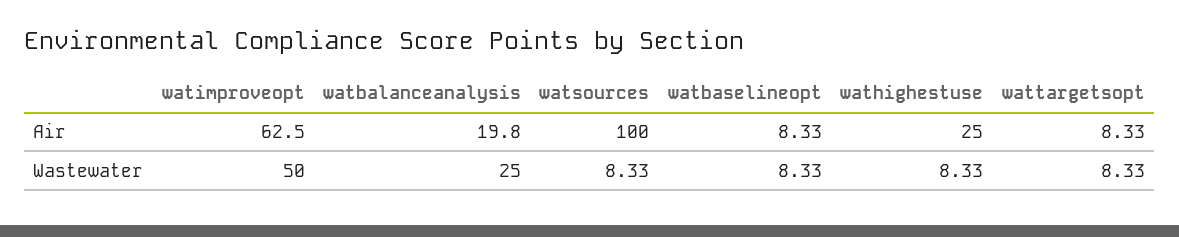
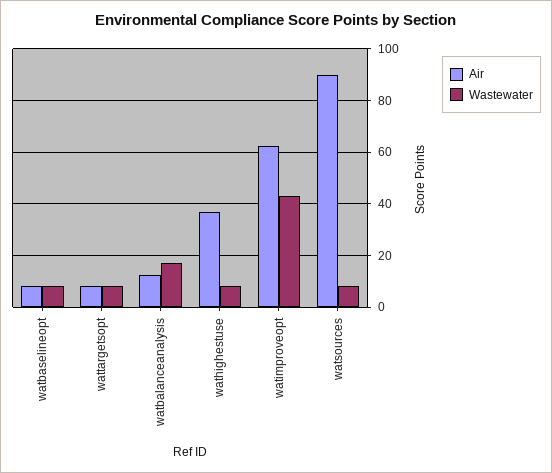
Air, watbalanceanalysis: 19.8 -> 12.5
Air, watsources: 100 -> 90
Air, wathighestuse: 25 -> 37.5
Wastewater, watimproveopt: 50 -> 42.5
Wastewater, watbalanceanalysis: 25 -> 17.5

